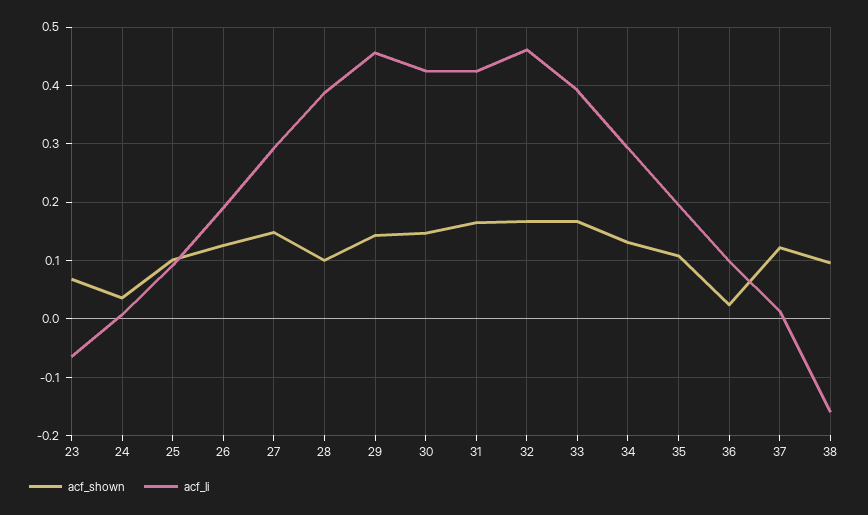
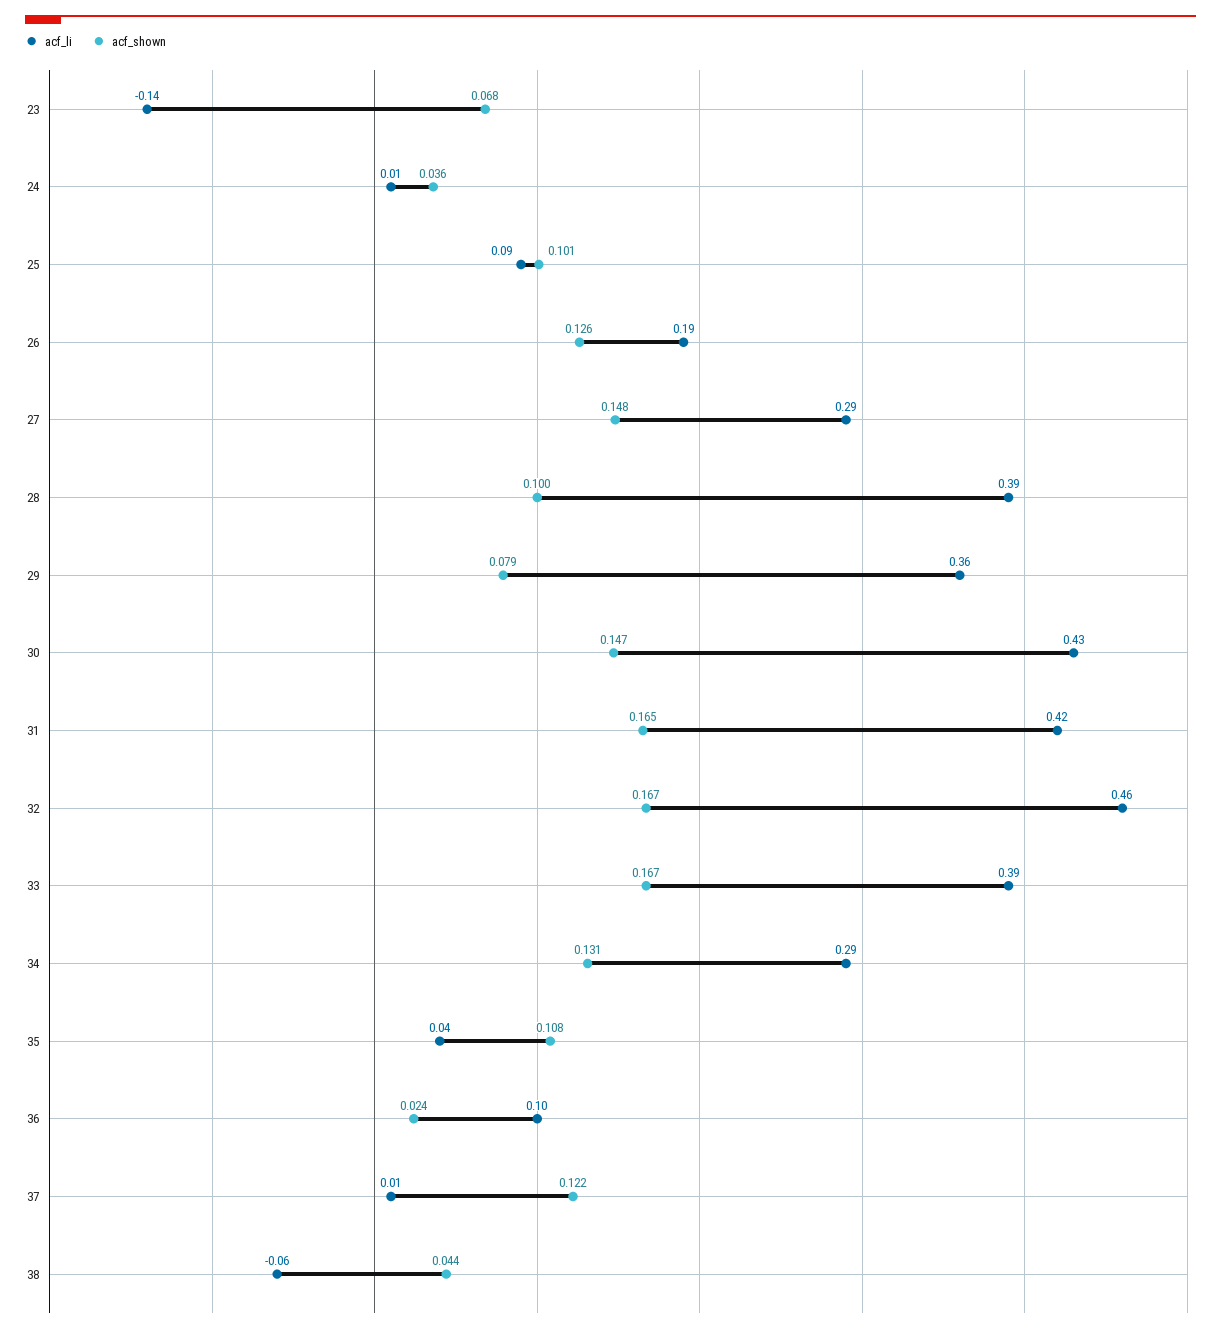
acf_li, 23: -0.06 -> -0.14
acf_shown, 29: 0.14 -> 0.079
acf_li, 29: 0.46 -> 0.36
acf_li, 35: 0.2 -> 0.04
acf_shown, 38: 0.1 -> 0.044
acf_li, 38: -0.16 -> -0.06

